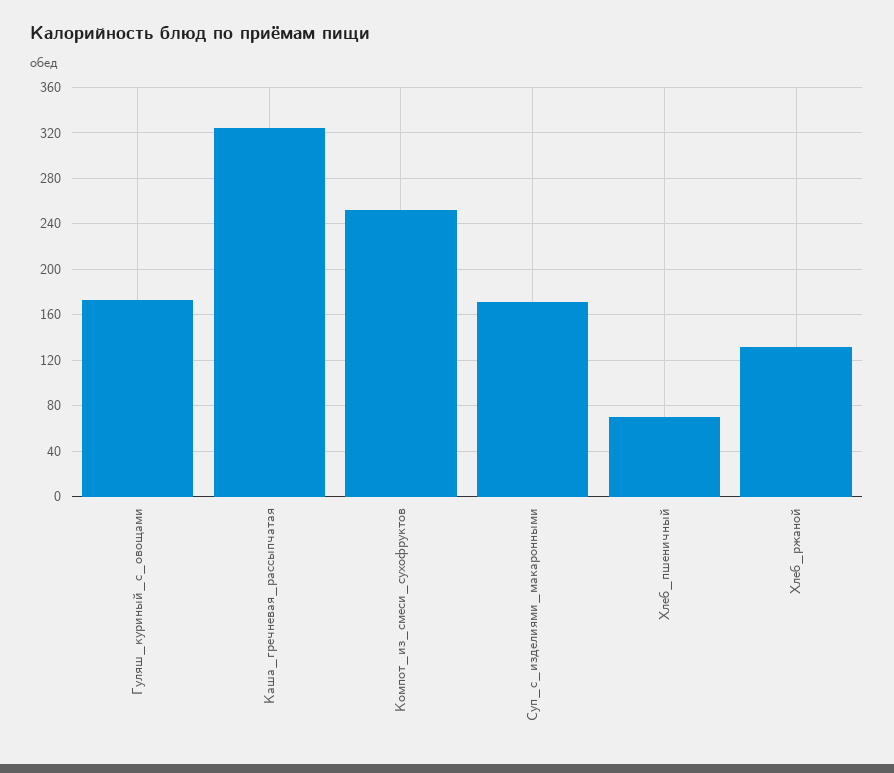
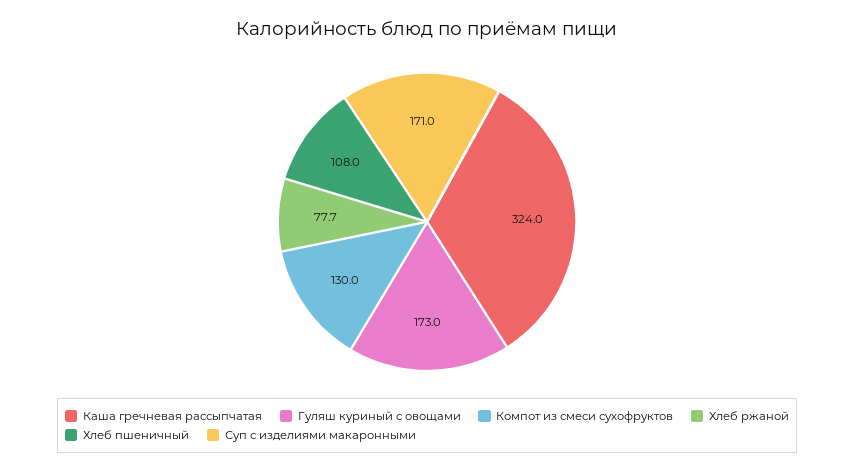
Компот_из_смеси_сухофруктов: 250 -> 130
Хлеб_пшеничный: 70 -> 108
Хлеб_ржаной: 130 -> 77.7

